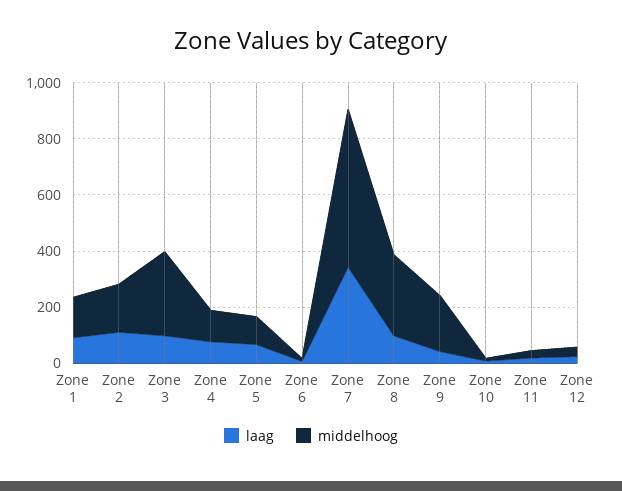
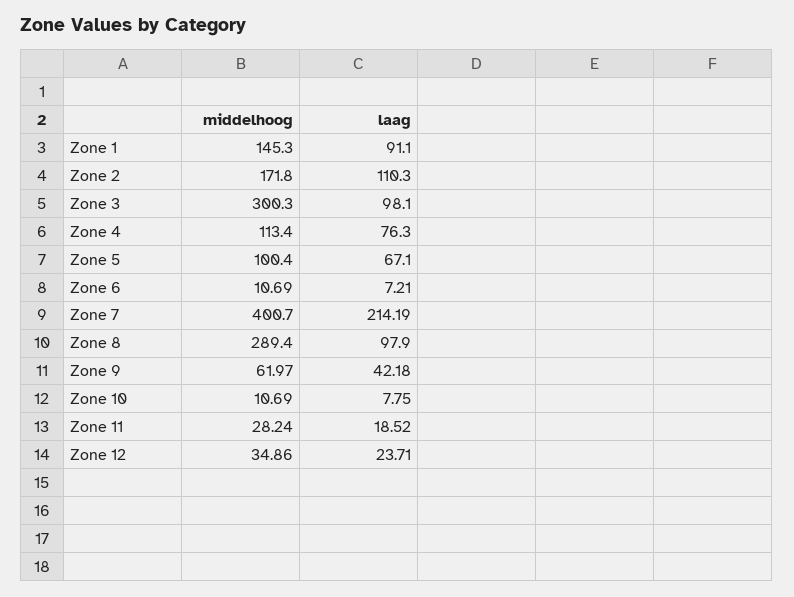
laag, Zone 7: 350 -> 214.19
middelhoog, Zone 7: 550 -> 400.7
middelhoog, Zone 9: 200 -> 61.97

